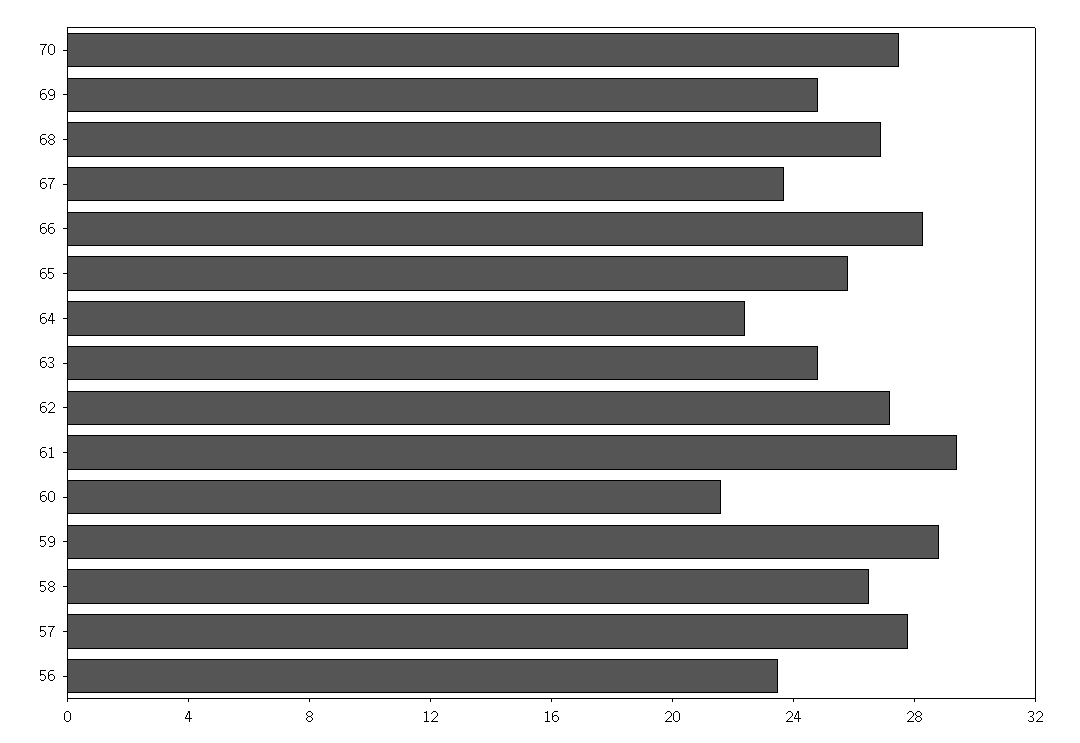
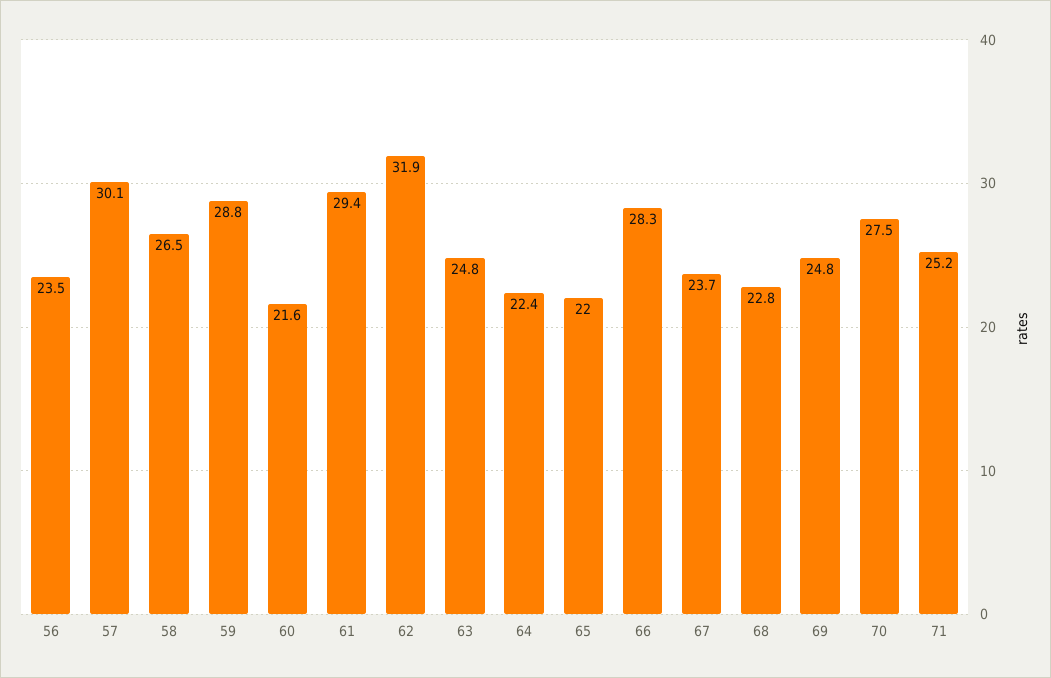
68: 27 -> 22.8
65: 26 -> 22
62: 27 -> 31.9
57: 28 -> 30.1
71: none -> 25.2

